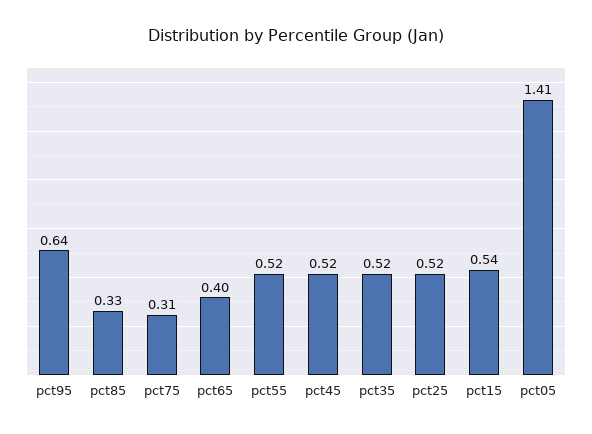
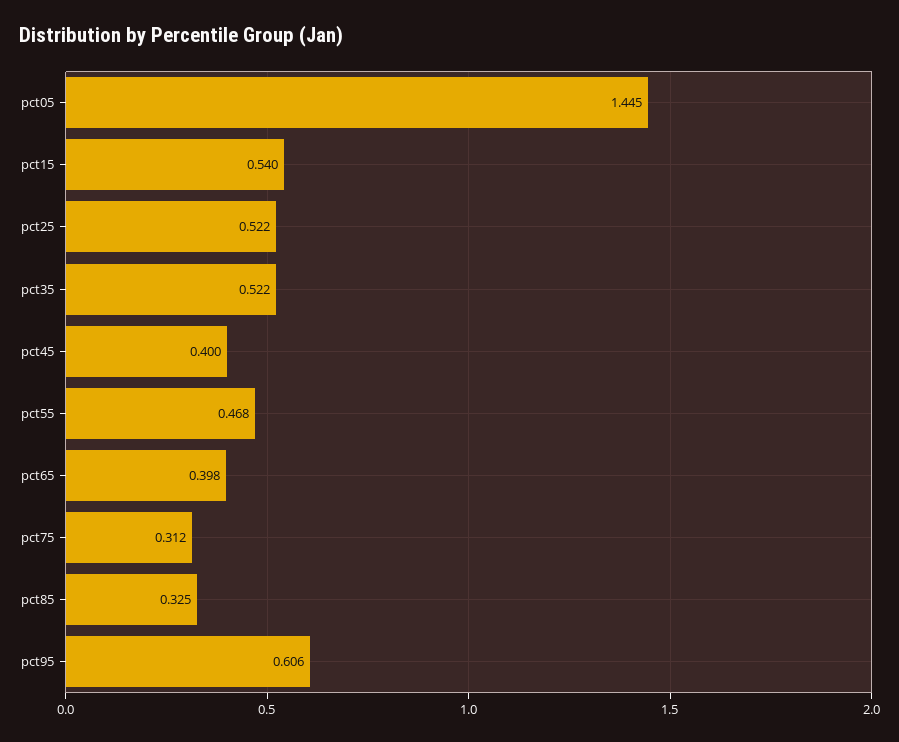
pct95: 0.64 -> 0.606
pct55: 0.52 -> 0.468
pct45: 0.52 -> 0.4
pct05: 1.41 -> 1.445

